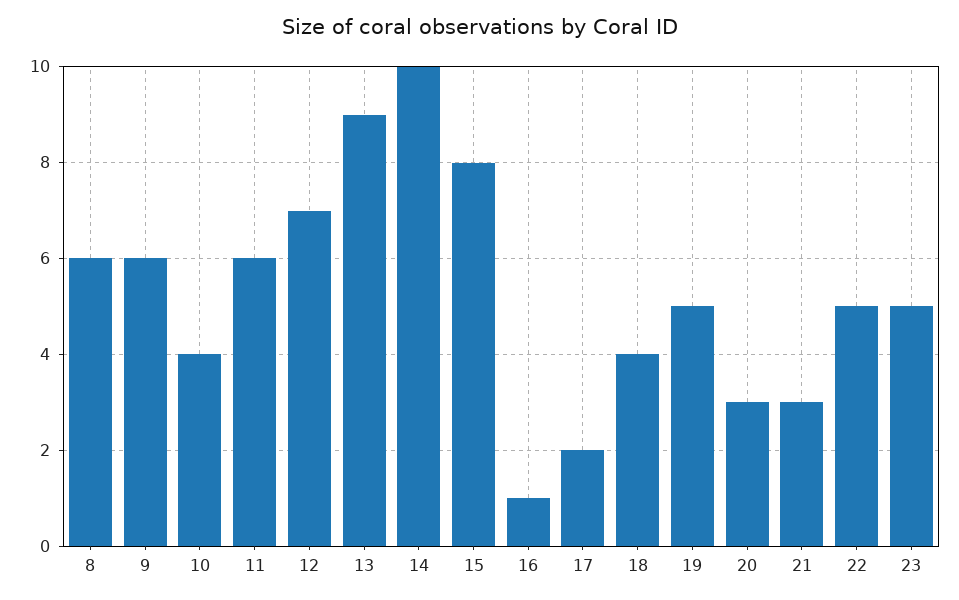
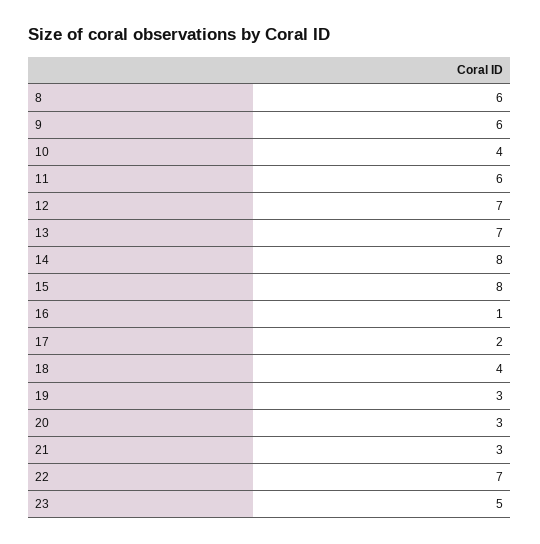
13: 9 -> 7
14: 10 -> 8
19: 5 -> 3
22: 5 -> 7

